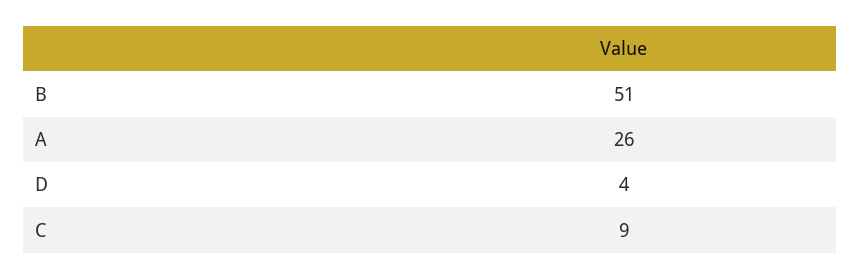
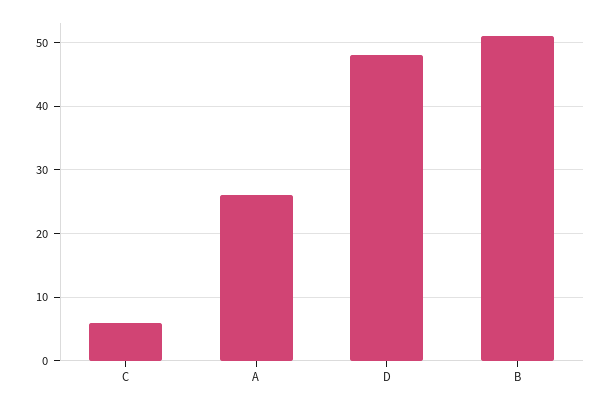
D: 4 -> 48
C: 9 -> 6

